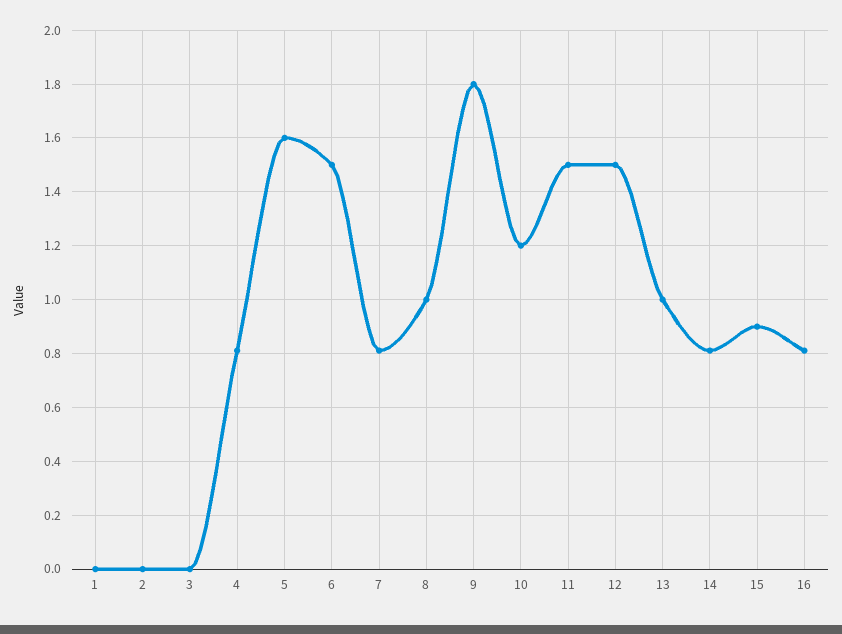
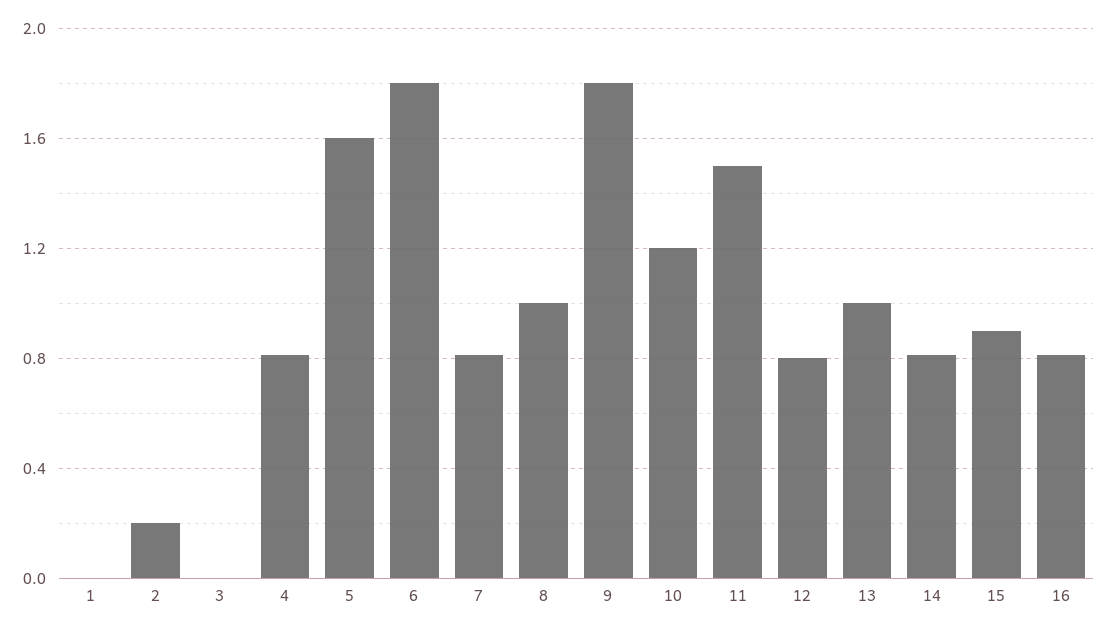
2: 0 -> 0.2
6: 1.5 -> 1.8
12: 1.5 -> 0.8

